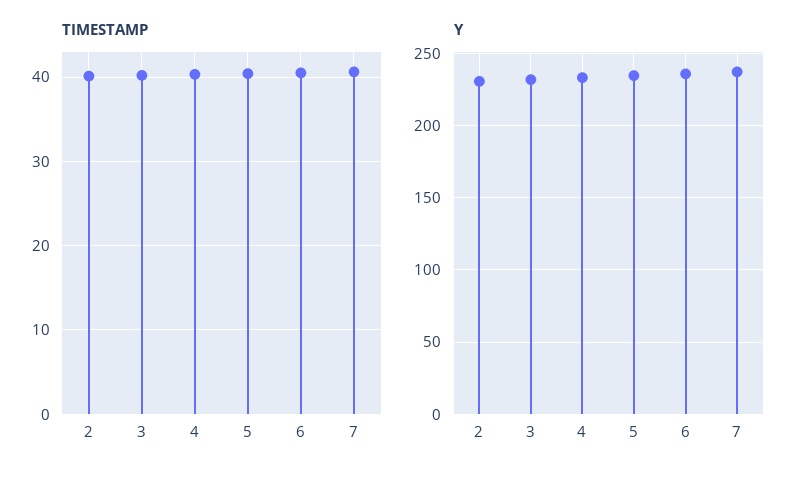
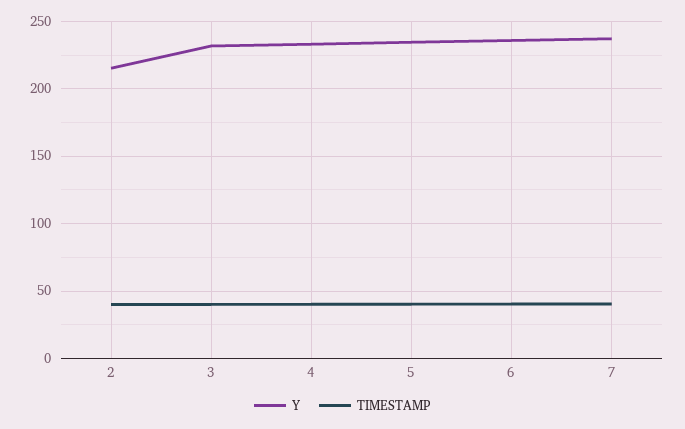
Y, 2: 230 -> 215

